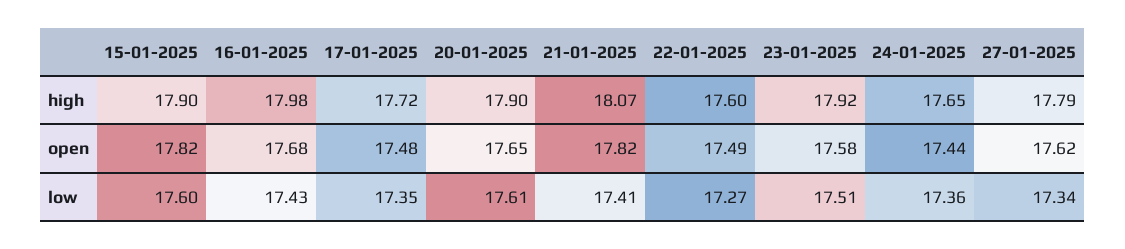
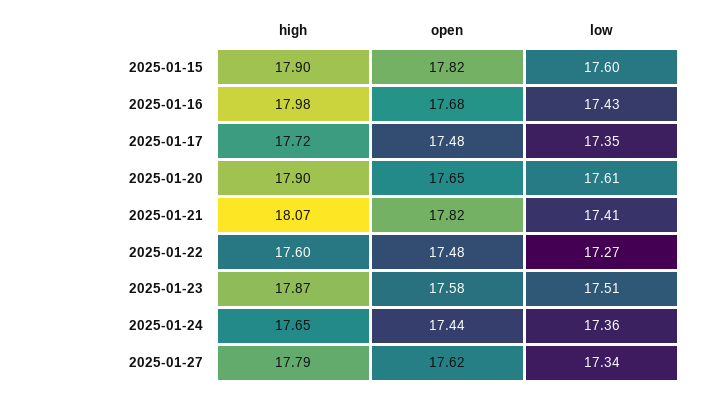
23-01-2025, high: 17.92 -> 17.87
22-01-2025, open: 17.49 -> 17.48

